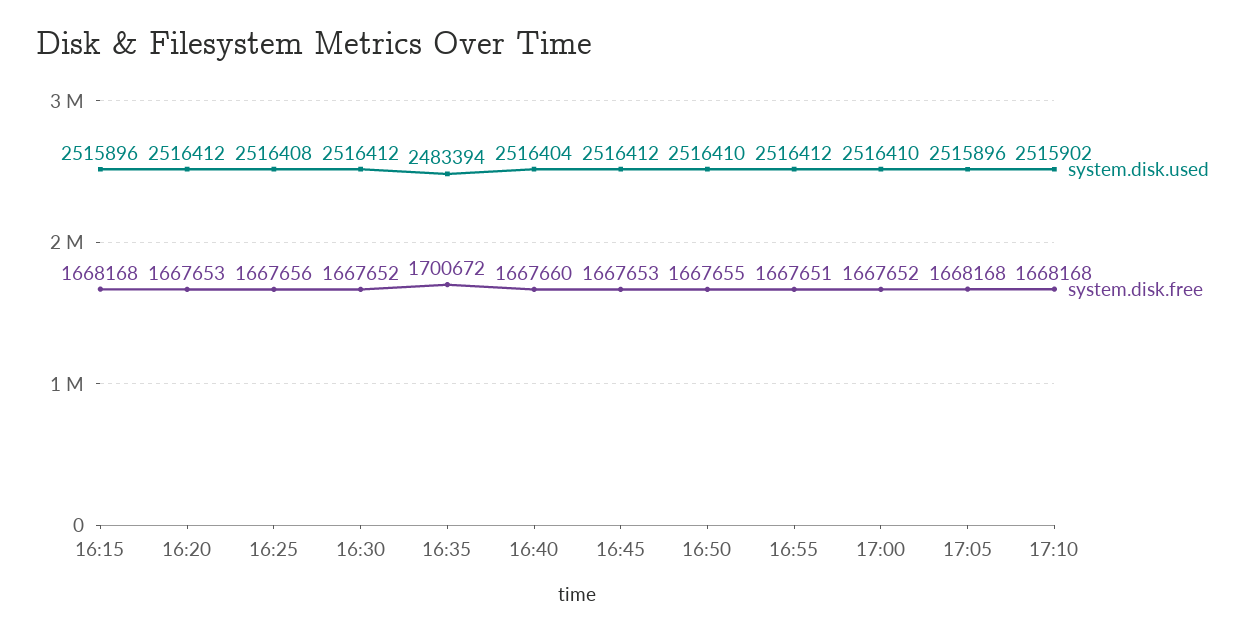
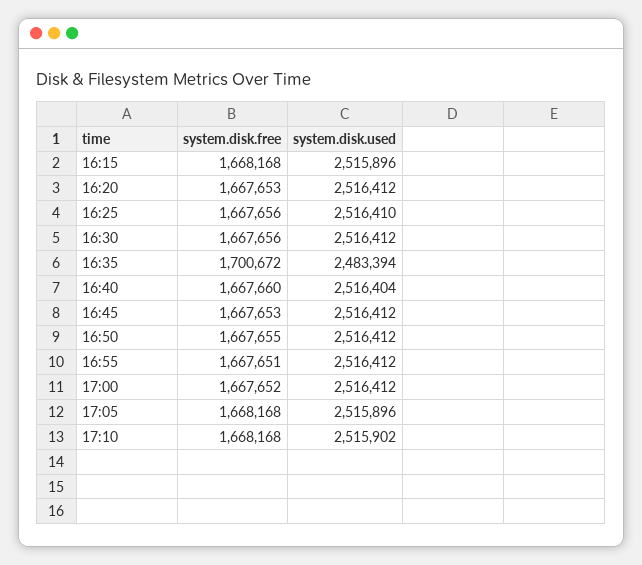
system.disk.used, 16:25: 2516408 -> 2516410
system.disk.free, 16:30: 1667652 -> 1667656
system.disk.used, 16:50: 2516410 -> 2516412
system.disk.used, 17:00: 2516410 -> 2516412

